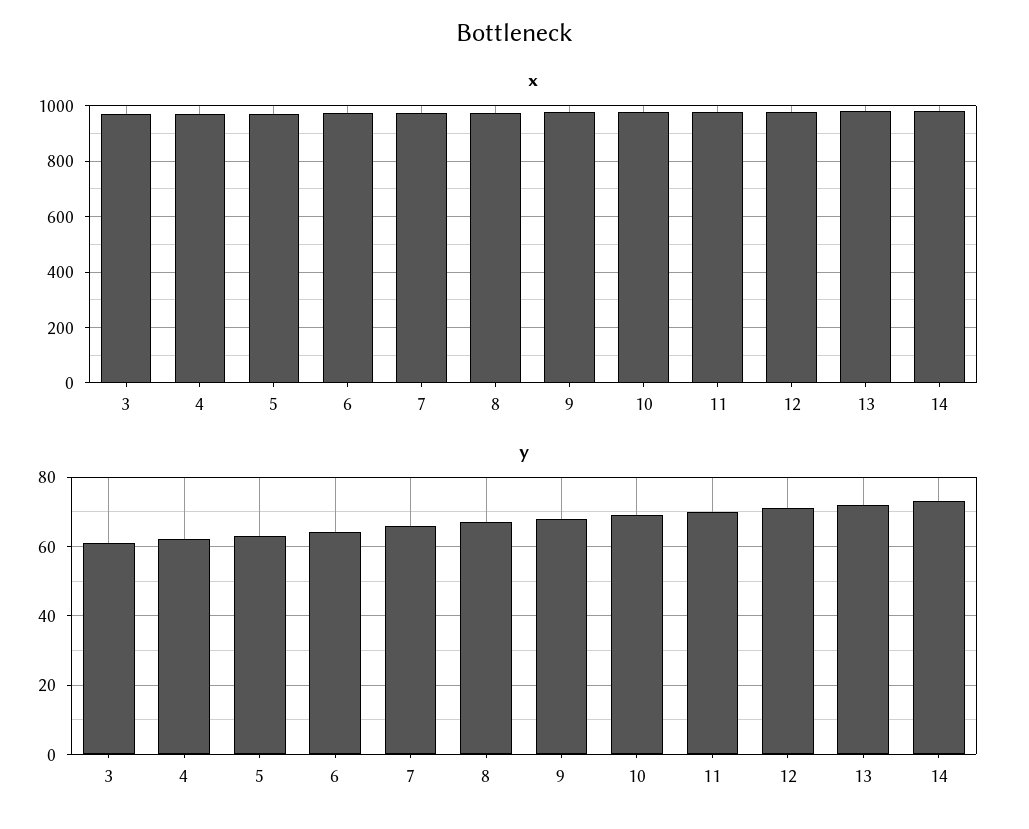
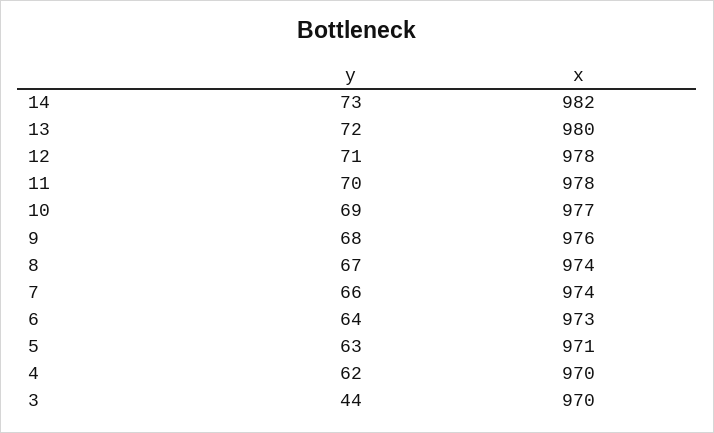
y, 3: 60 -> 44

